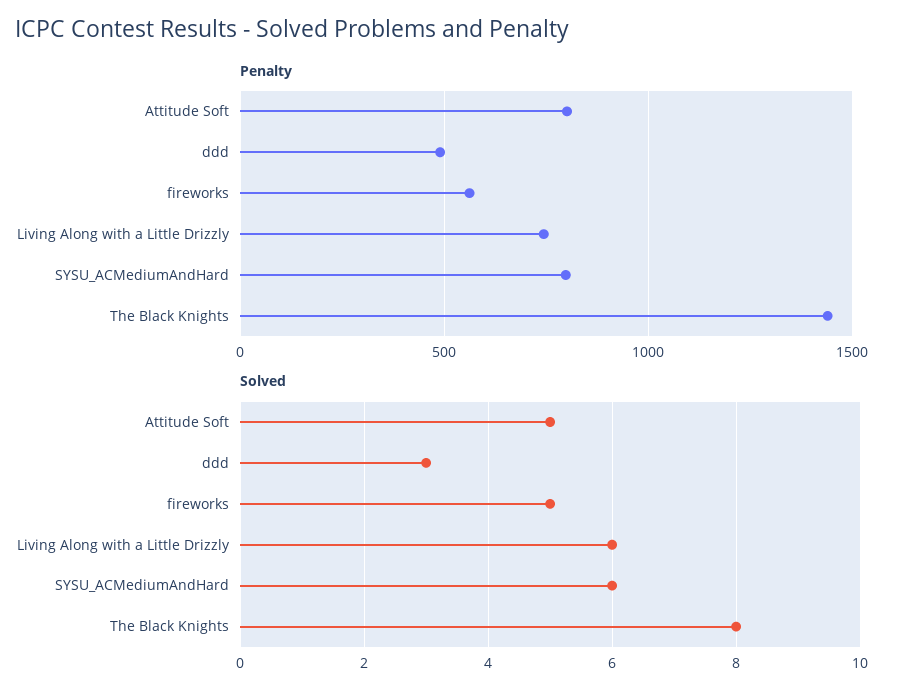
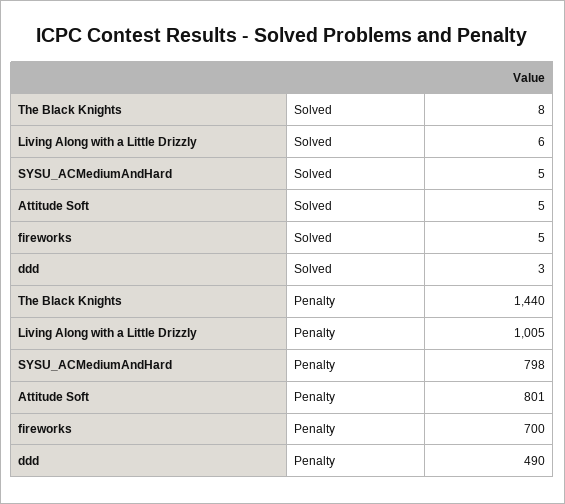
Penalty, fireworks: 550 -> 700
Penalty, Living Along with a Little Drizzly: 750 -> 1005
Solved, SYSU_ACMediumAndHard: 6 -> 5

